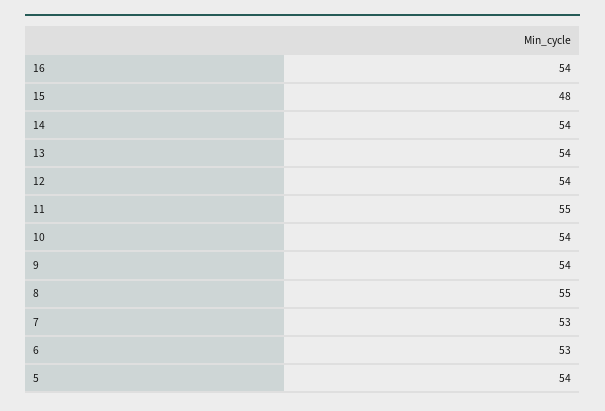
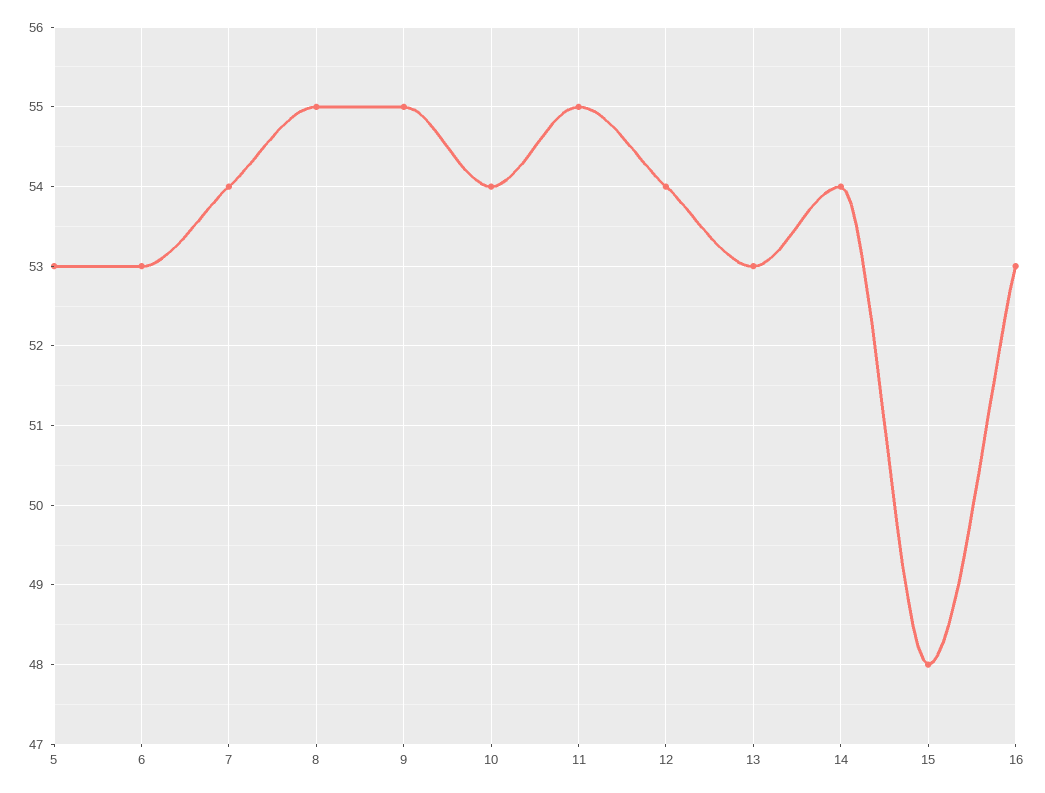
16: 54 -> 53
13: 54 -> 53
9: 54 -> 55
7: 53 -> 54
5: 54 -> 53

